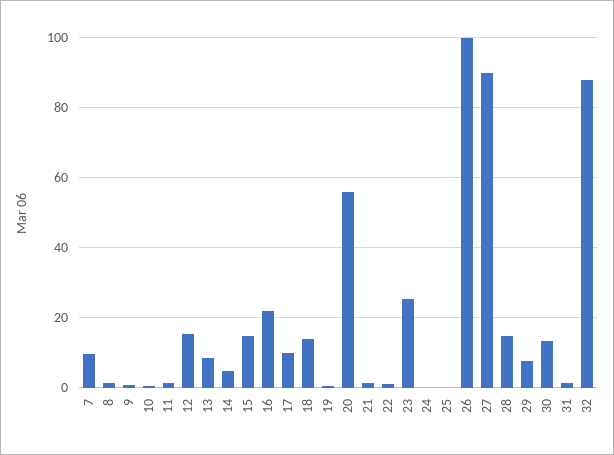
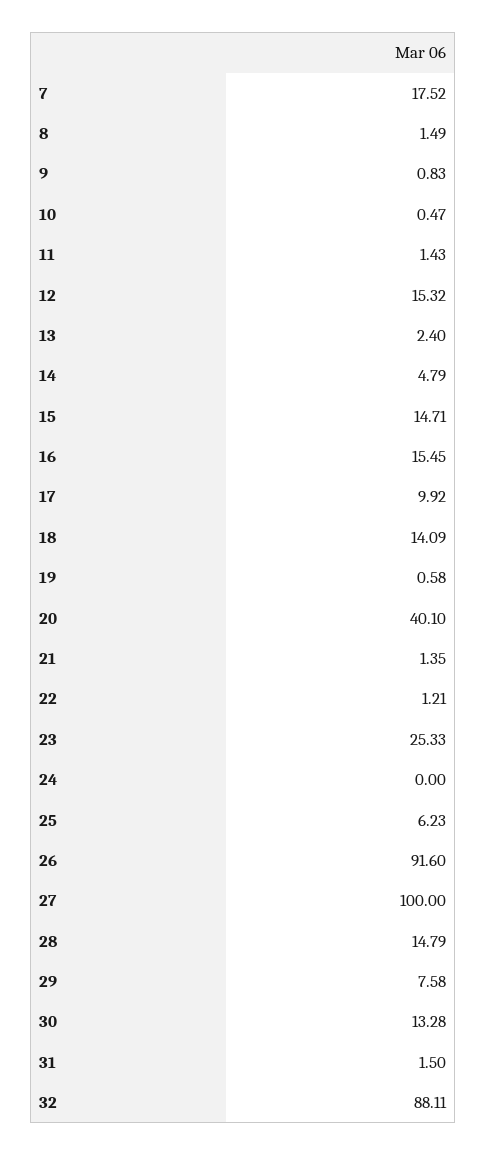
7: 10 -> 17.52
13: 8 -> 2.4
16: 22 -> 15.45
20: 56 -> 40.1
25: 0 -> 6.23
26: 100 -> 91.6
27: 90 -> 100

